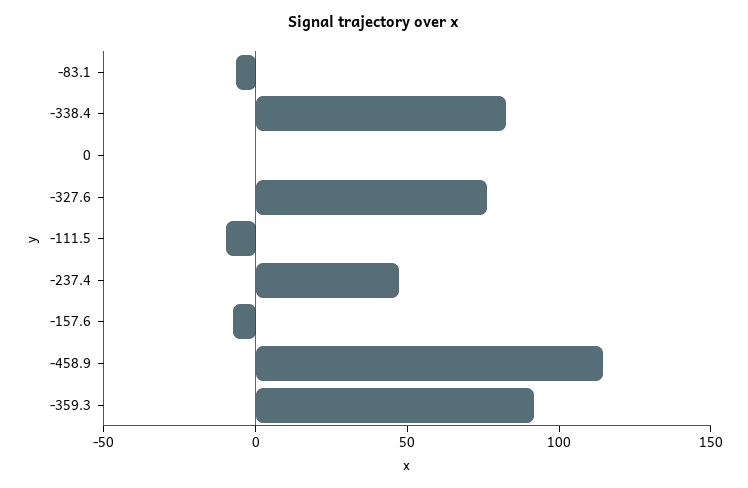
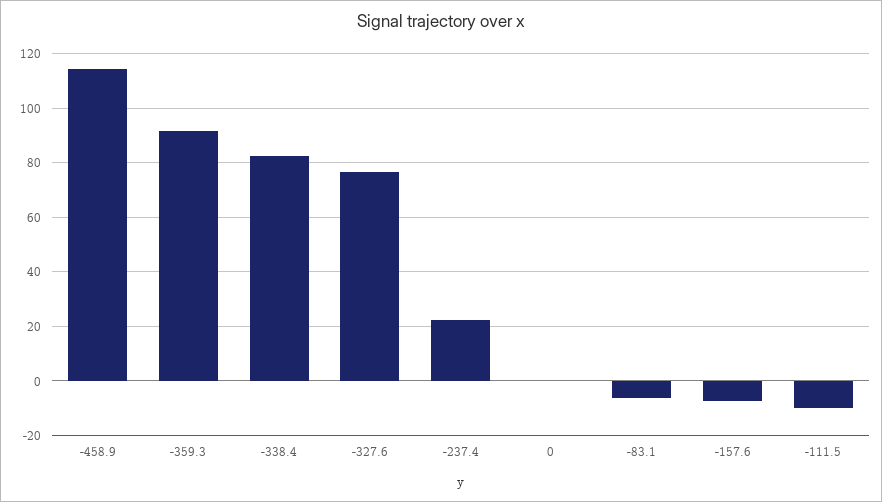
-237.4: 50 -> 22.5

